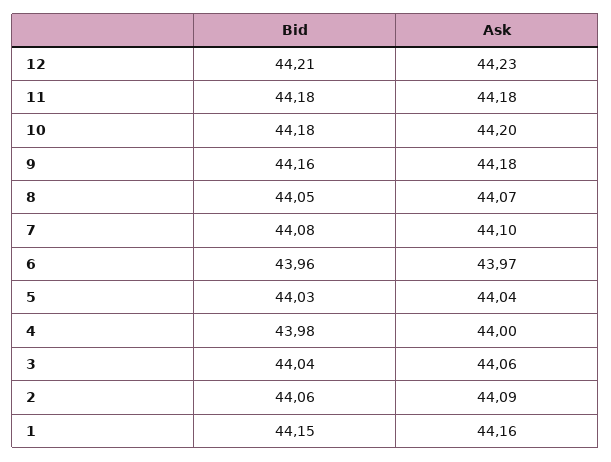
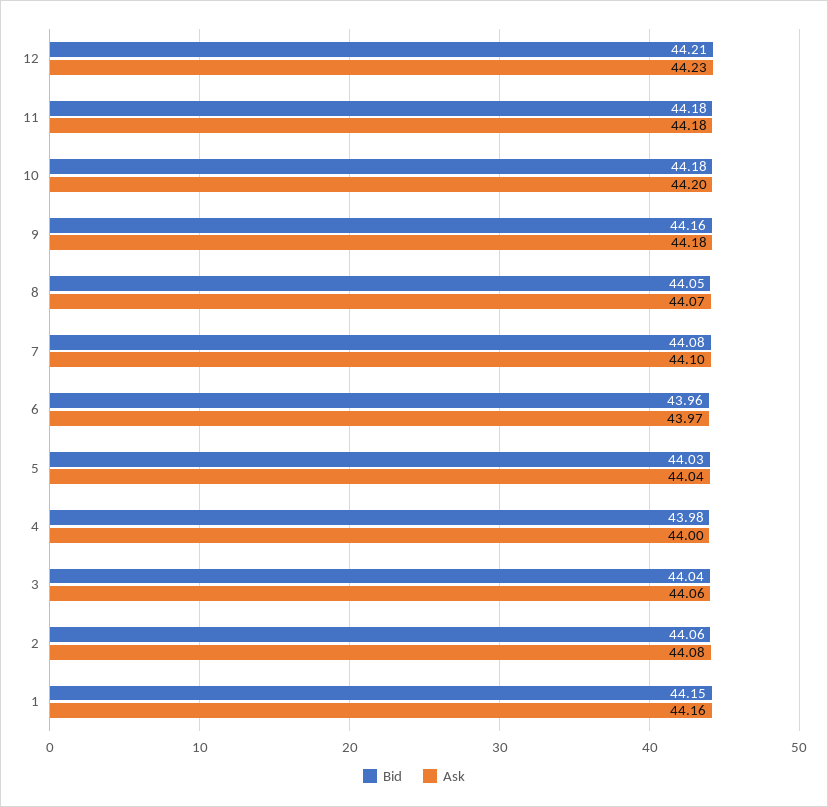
Ask, 2: 44.09 -> 44.08

